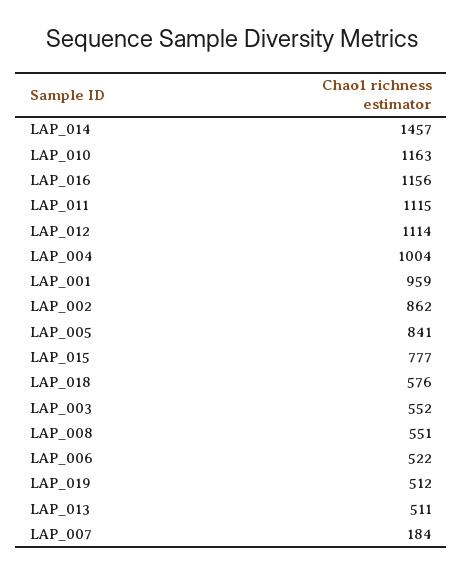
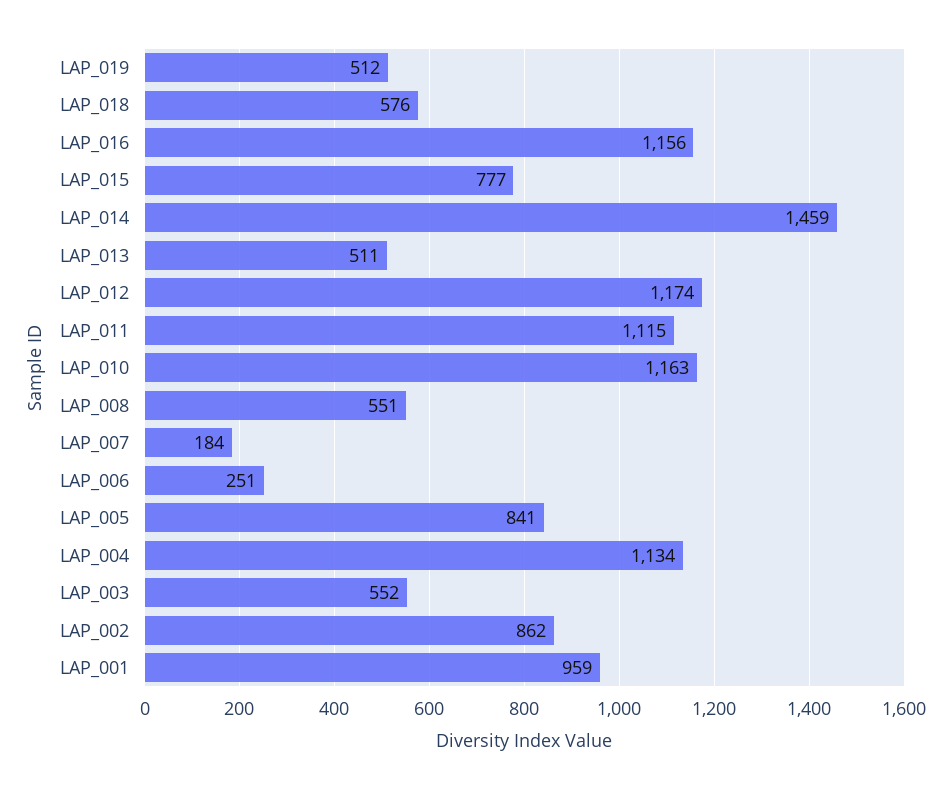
LAP_014: 1457 -> 1459
LAP_012: 1114 -> 1174
LAP_004: 1004 -> 1134
LAP_006: 522 -> 251

